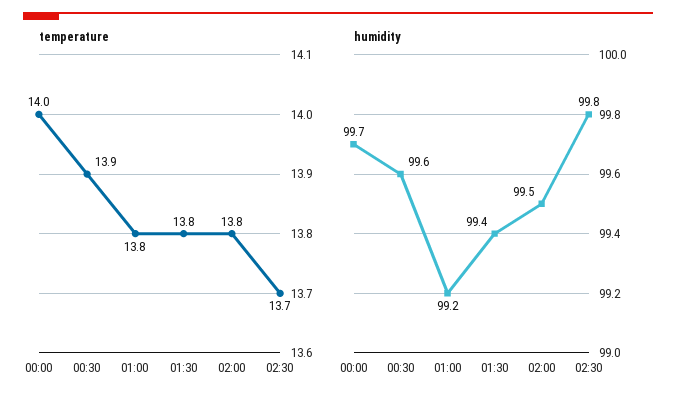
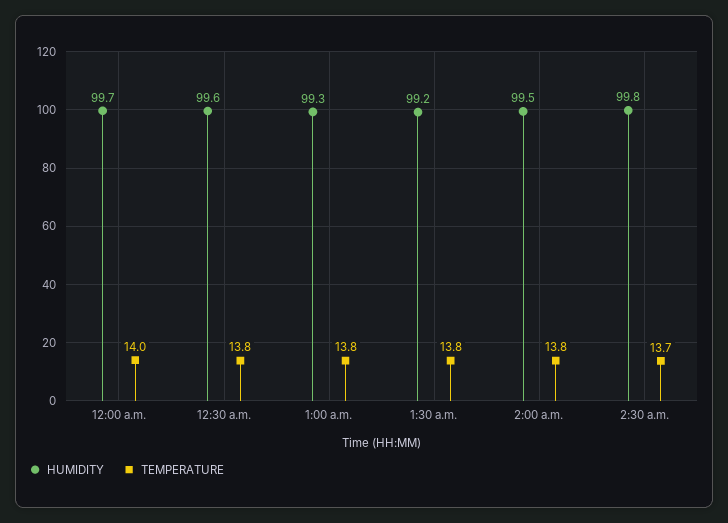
temperature, 00:30: 13.9 -> 13.8
humidity, 01:00: 99.2 -> 99.3
humidity, 01:30: 99.4 -> 99.2

